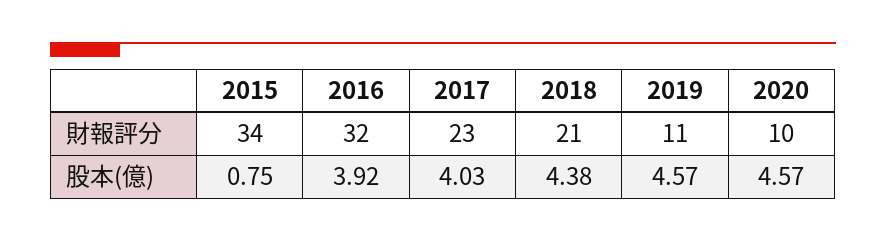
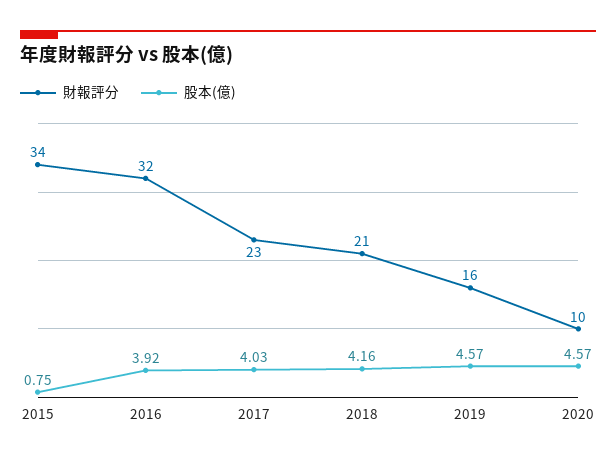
財報評分, 2019: 11 -> 16
股本(億), 2018: 4.38 -> 4.16

